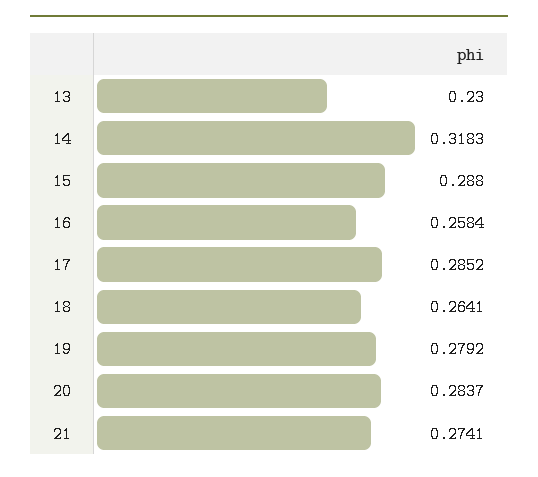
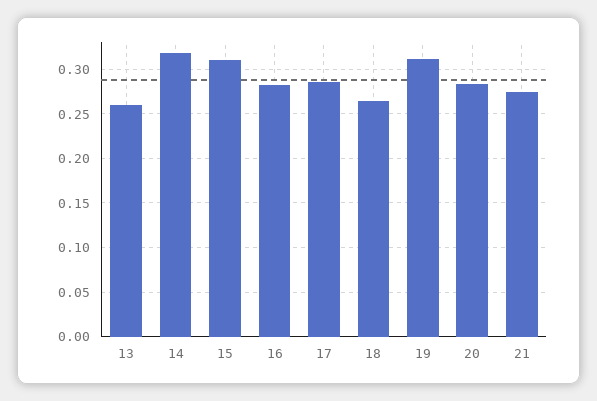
13: 0.23 -> 0.26
15: 0.288 -> 0.31
16: 0.2584 -> 0.28
19: 0.2792 -> 0.31

